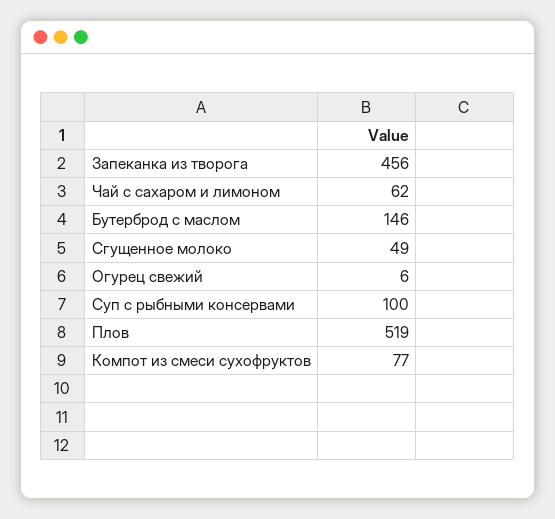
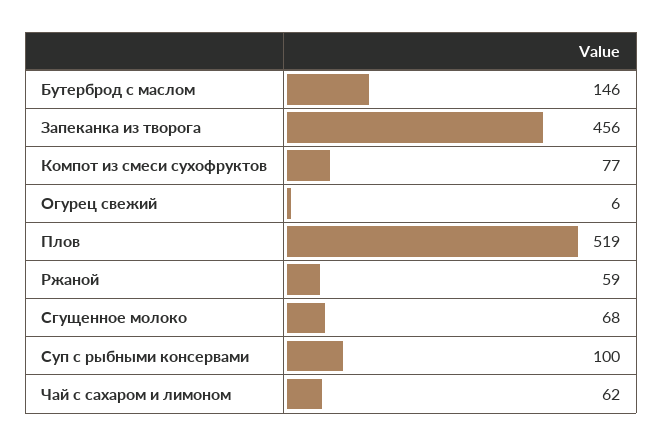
Сгущенное молоко: 49 -> 68
Ржаной: none -> 59

